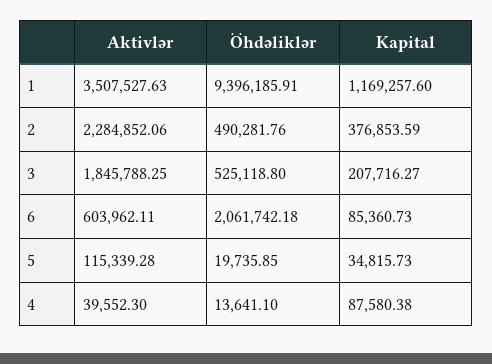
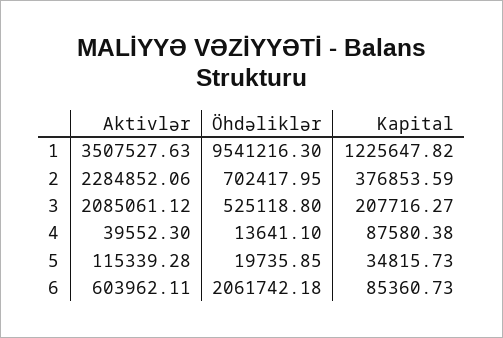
Öhdəliklər, 1: 9396185.91 -> 9541216.3
Kapital, 1: 1169257.6 -> 1225647.82
Öhdəliklər, 2: 490281.76 -> 702417.95
Aktivlər, 3: 1845788.25 -> 2085061.12

